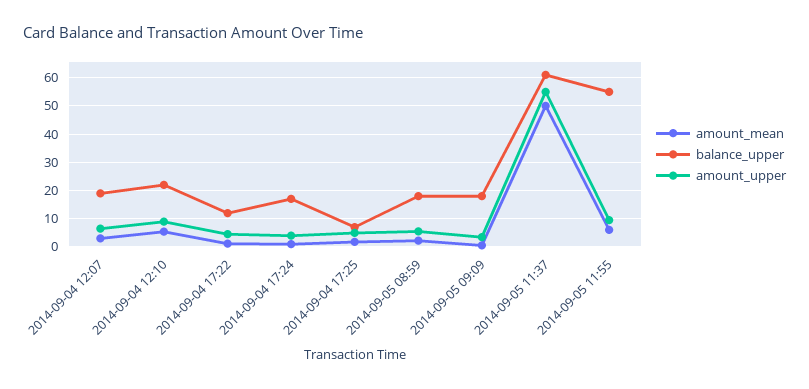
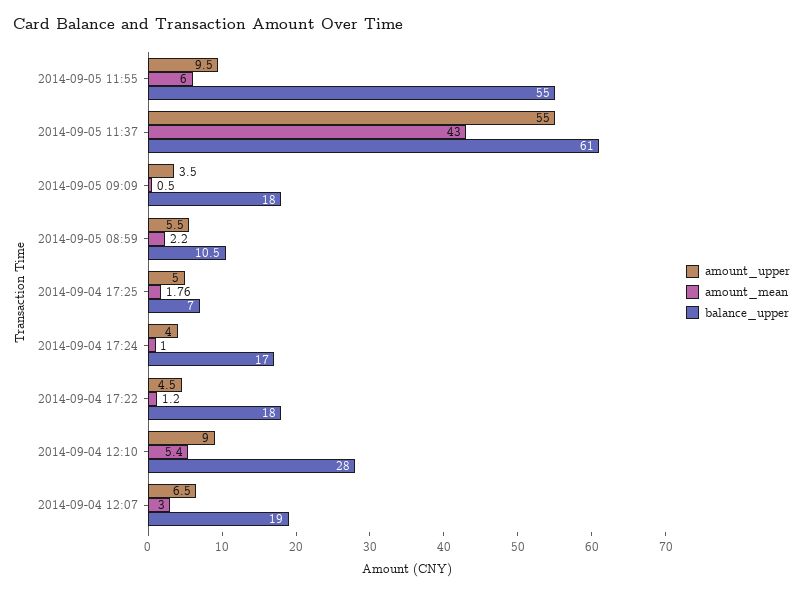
balance_upper, 2014-09-04 12:10: 22.5 -> 28
balance_upper, 2014-09-04 17:22: 12.5 -> 18
balance_upper, 2014-09-05 08:59: 17.5 -> 10.5
amount_mean, 2014-09-05 11:37: 50 -> 43

